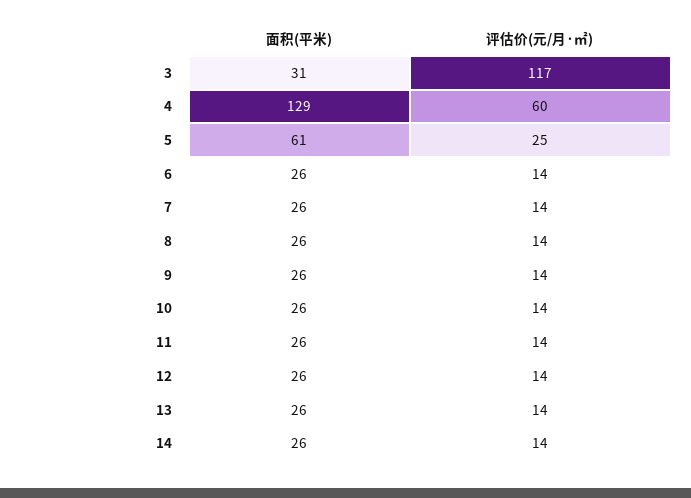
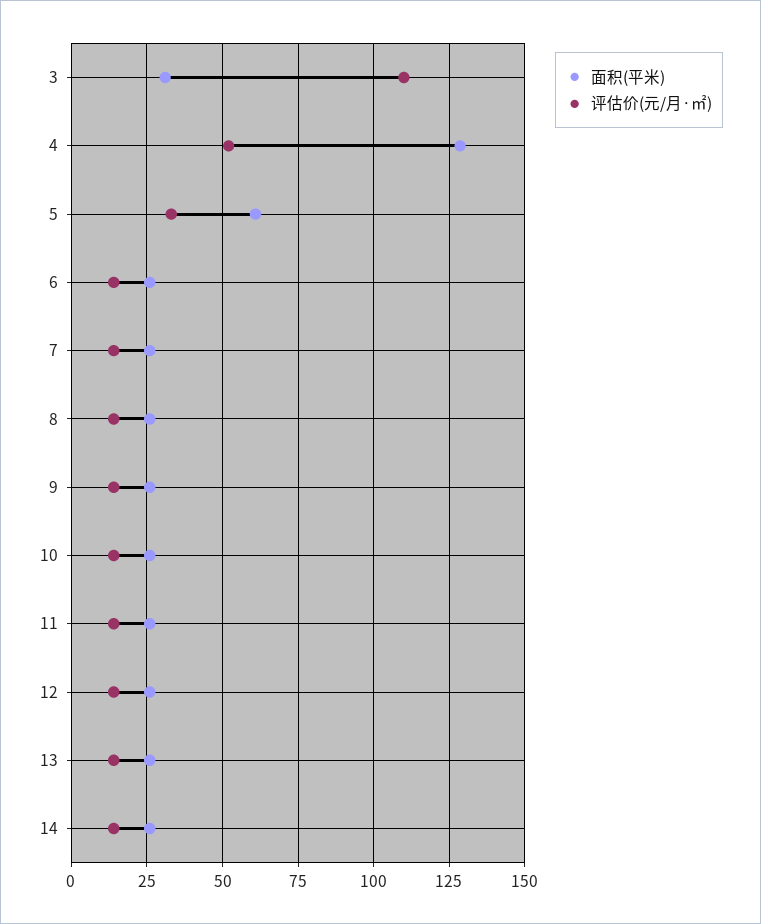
评估价(元/月·㎡), 3: 117 -> 110
评估价(元/月·㎡), 4: 60 -> 52.5
评估价(元/月·㎡), 5: 25 -> 32.5

